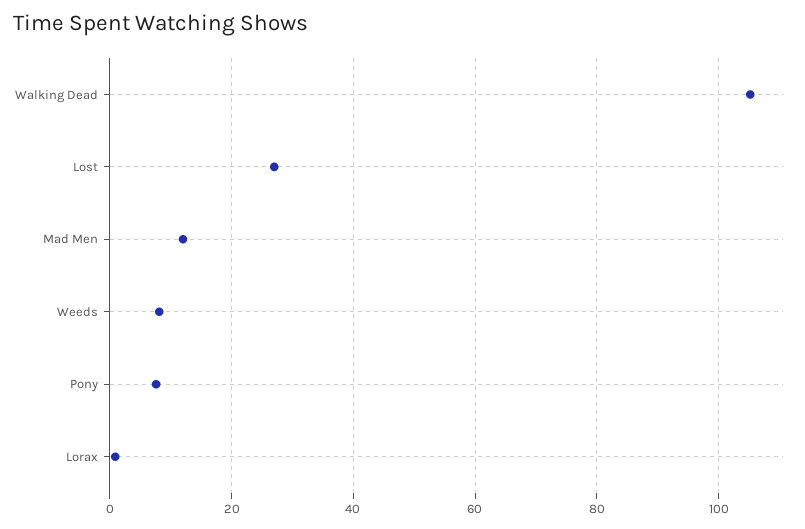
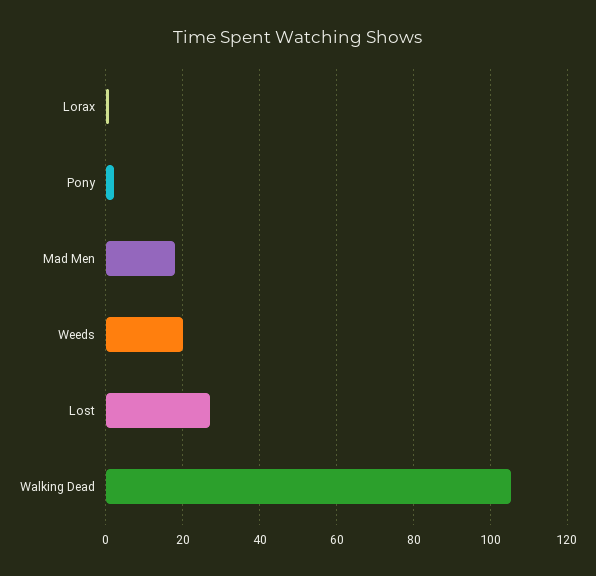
Mad Men: 12 -> 18
Weeds: 8 -> 20
Pony: 8 -> 2

